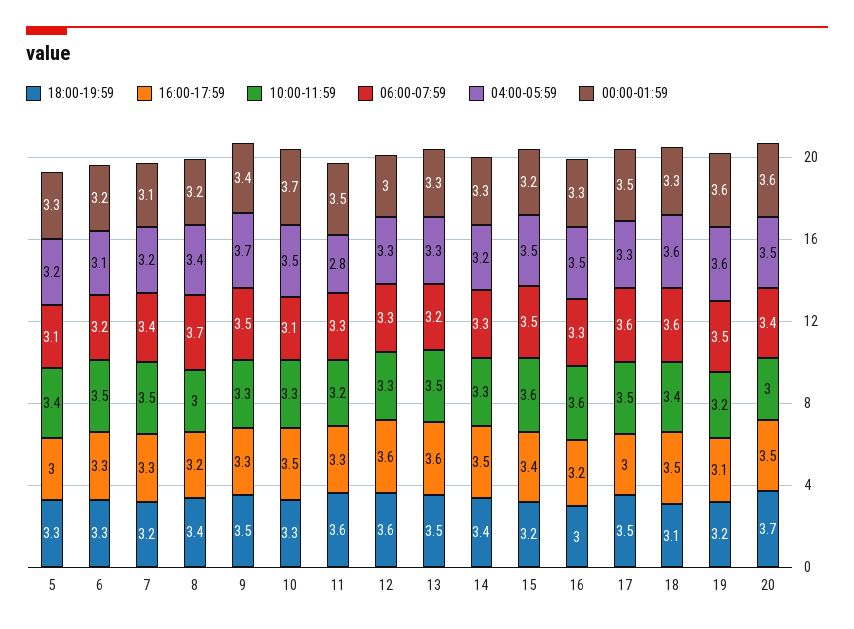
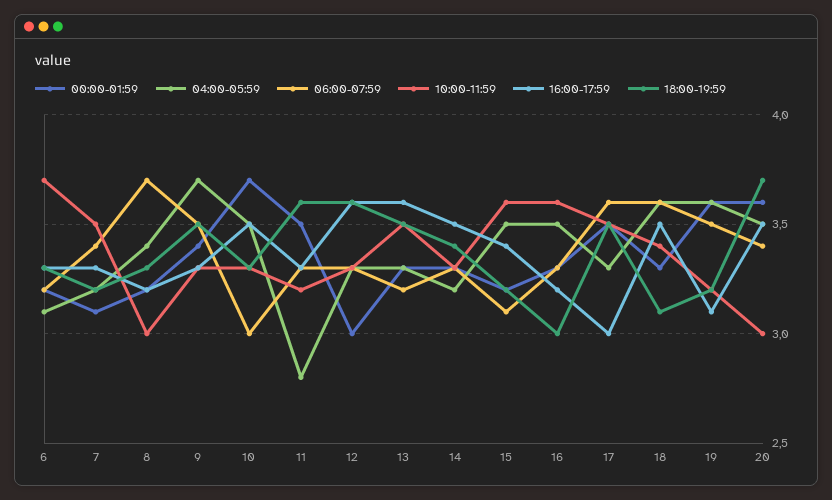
18:00-19:59, 5: 3.3 -> none
16:00-17:59, 5: 3 -> none
10:00-11:59, 5: 3.4 -> none
06:00-07:59, 5: 3.1 -> none
04:00-05:59, 5: 3.2 -> none
00:00-01:59, 5: 3.3 -> none
10:00-11:59, 6: 3.5 -> 3.7
18:00-19:59, 8: 3.4 -> 3.3
06:00-07:59, 10: 3.1 -> 3
06:00-07:59, 15: 3.5 -> 3.1

